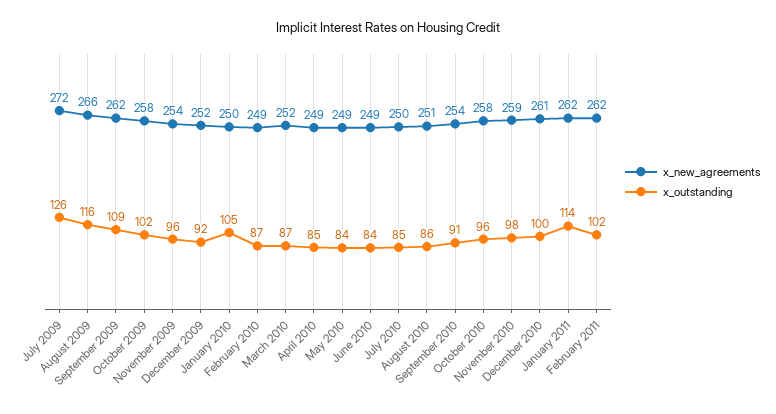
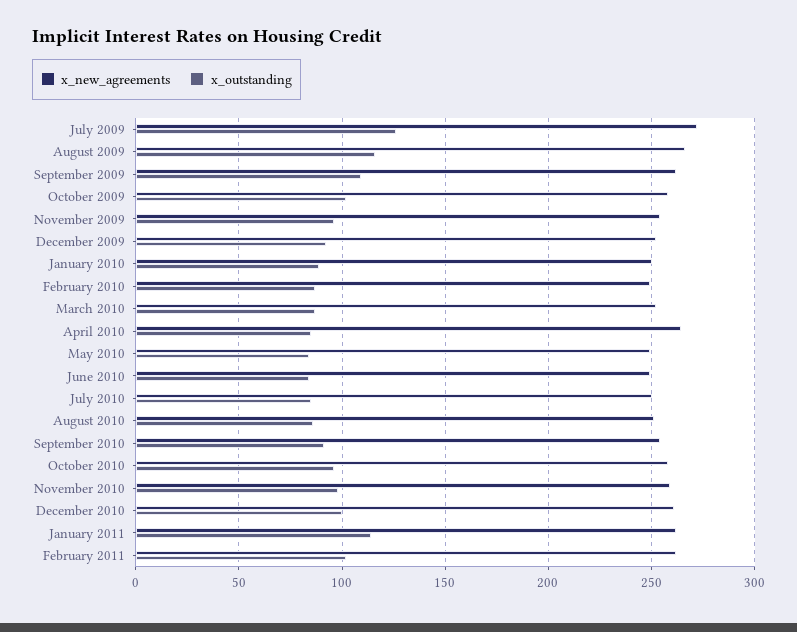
x_outstanding, January 2010: 105 -> 90
x_new_agreements, April 2010: 249 -> 265

